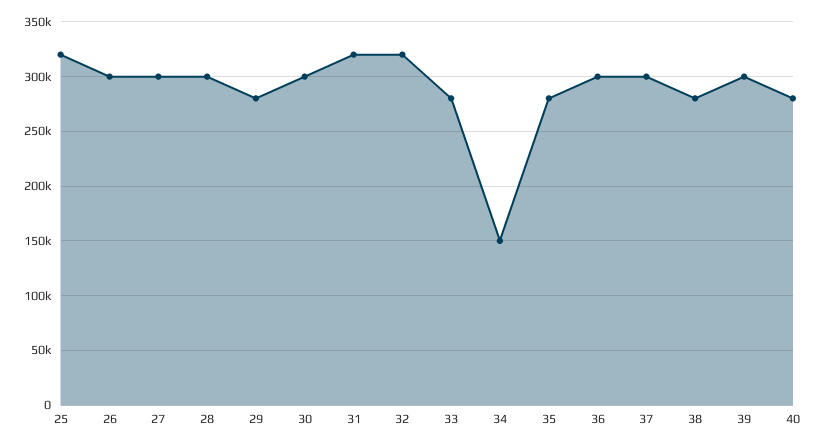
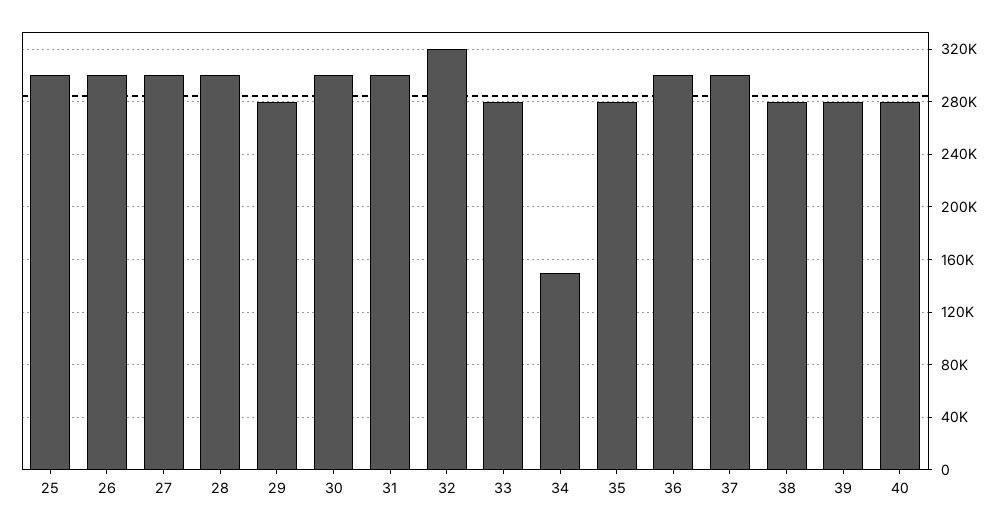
25: 320000 -> 300000
31: 320000 -> 300000
39: 300000 -> 280000

